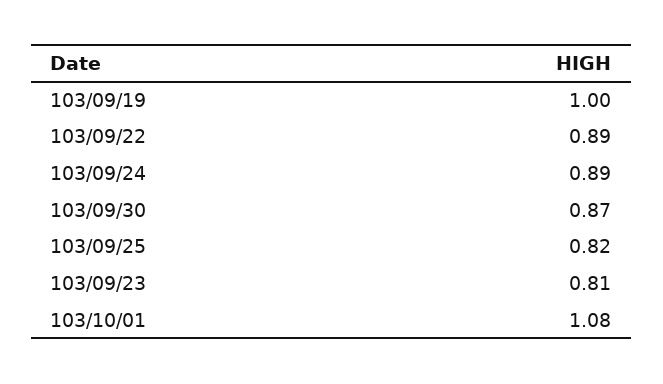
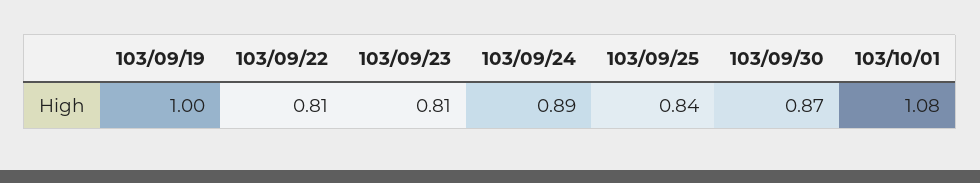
103/09/22: 0.89 -> 0.81
103/09/25: 0.82 -> 0.84

